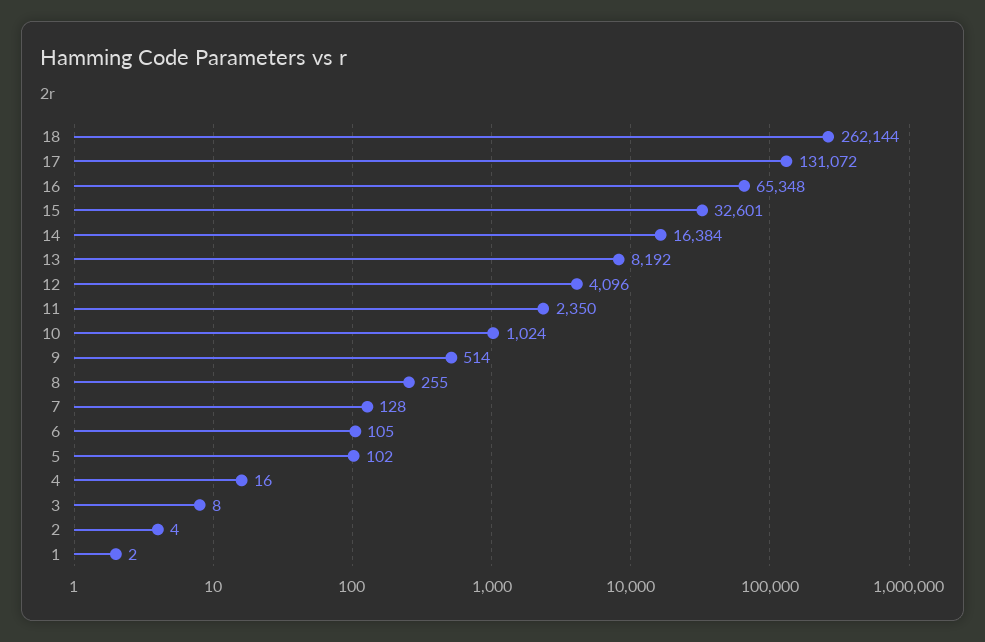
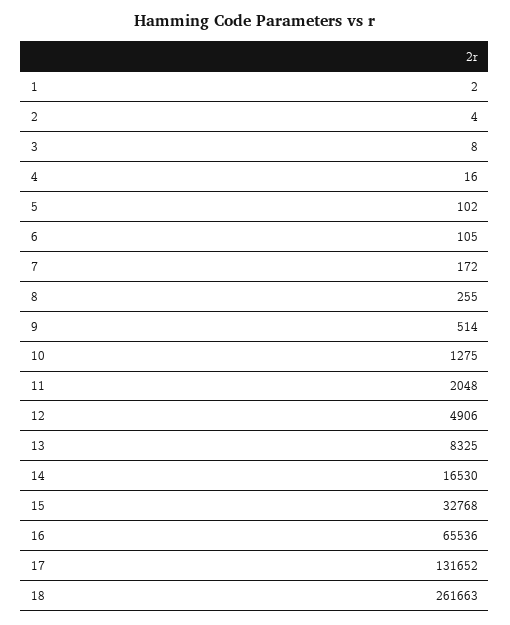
18: 262144 -> 261663
17: 131072 -> 131652
16: 65348 -> 65536
15: 32601 -> 32768
14: 16384 -> 16530
13: 8192 -> 8325
12: 4096 -> 4906
11: 2350 -> 2048
10: 1024 -> 1275
7: 128 -> 172

